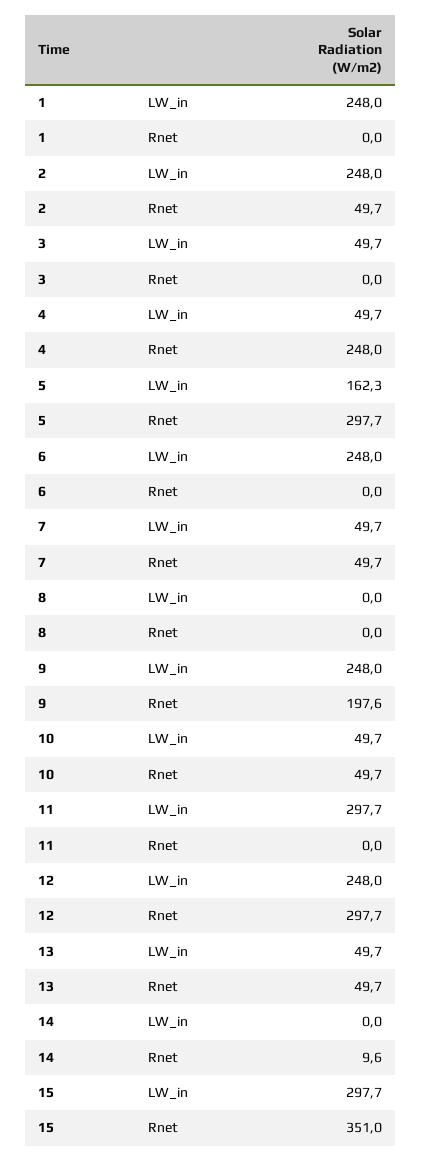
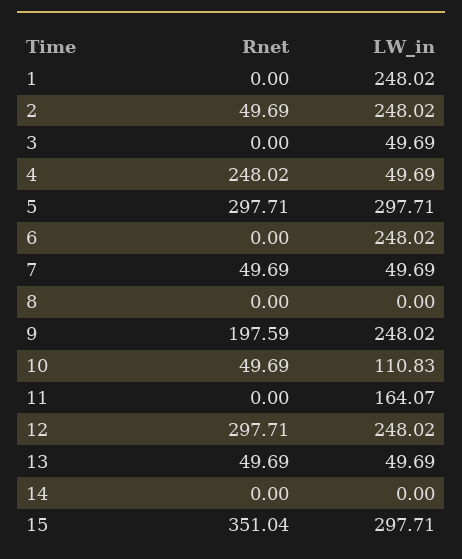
5, LW_in: 162.3 -> 297.71
10, LW_in: 49.7 -> 110.83
11, LW_in: 297.7 -> 164.07
14, Rnet: 9.6 -> 0

